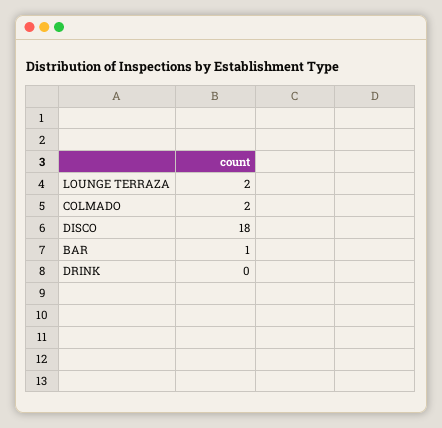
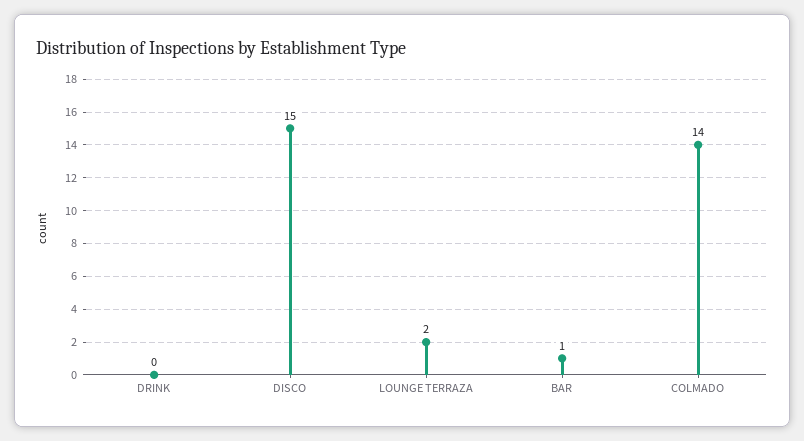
COLMADO: 2 -> 14
DISCO: 18 -> 15

